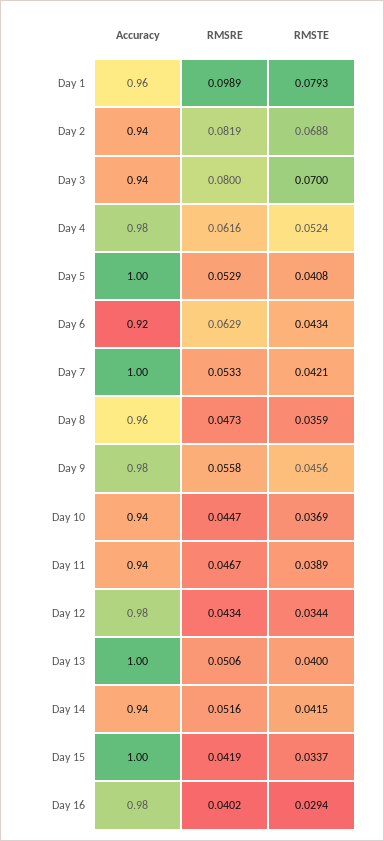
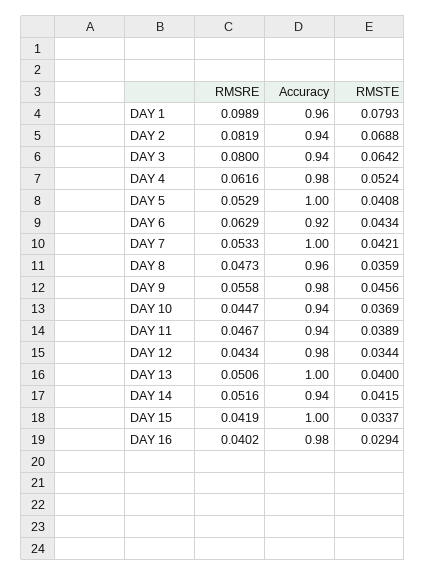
RMSTE, Day 3: 0.07 -> 0.0642

